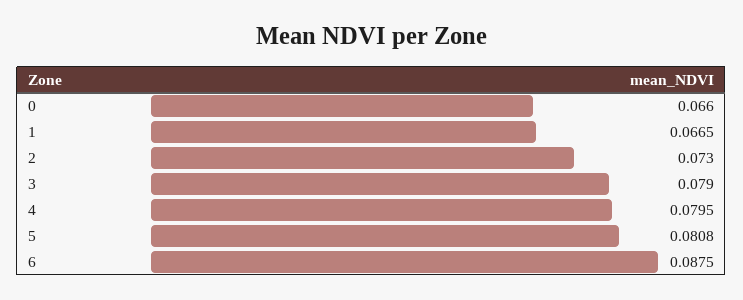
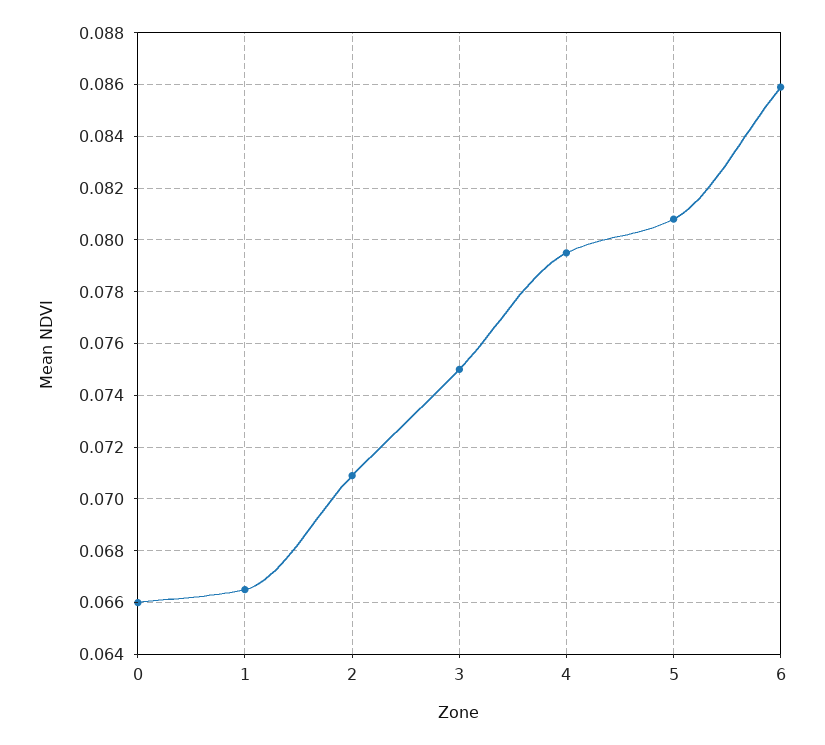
2: 0.073 -> 0.071
3: 0.079 -> 0.075
6: 0.0875 -> 0.086

